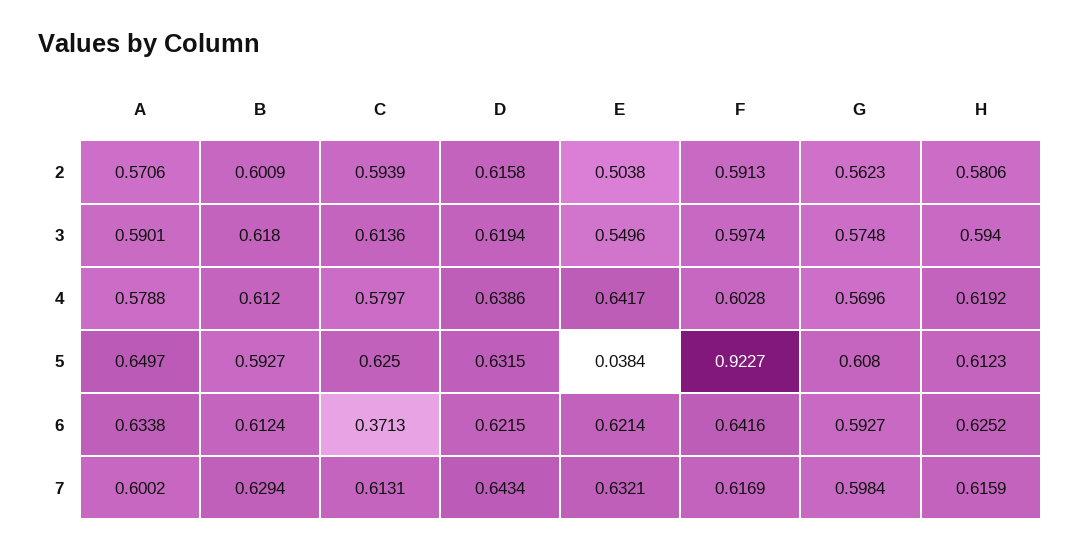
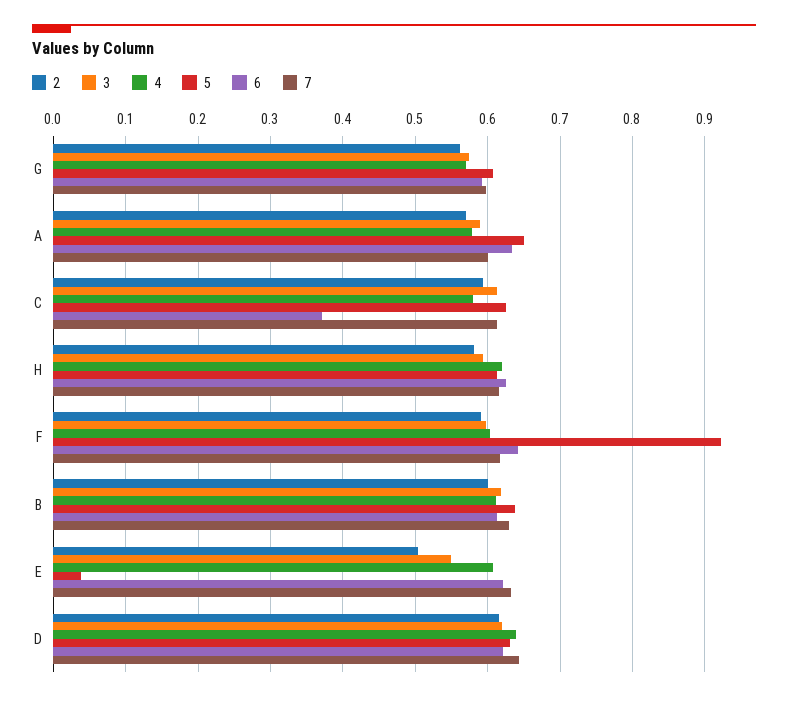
4, E: 0.6417 -> 0.61
5, B: 0.5927 -> 0.64

